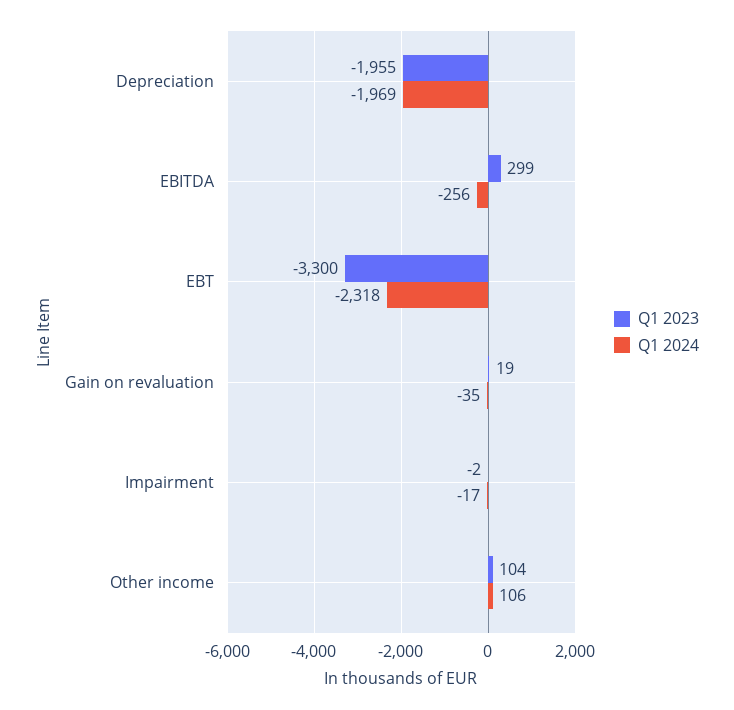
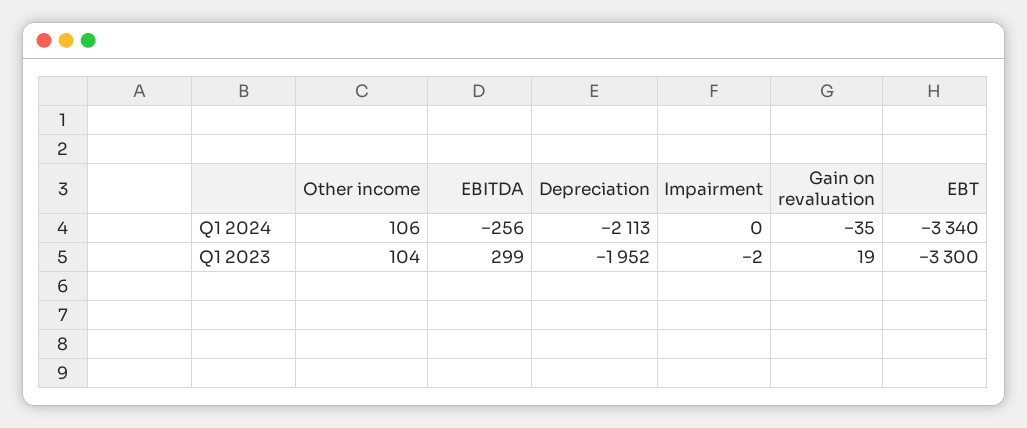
Q1 2023, Depreciation: -1955 -> -1952
Q1 2024, Depreciation: -1969 -> -2113
Q1 2024, EBT: -2318 -> -3340
Q1 2024, Impairment: -17 -> 0

